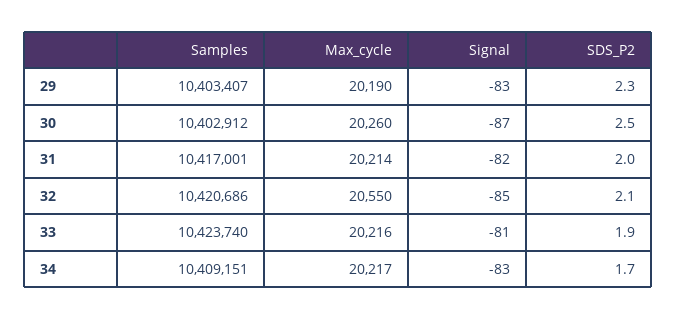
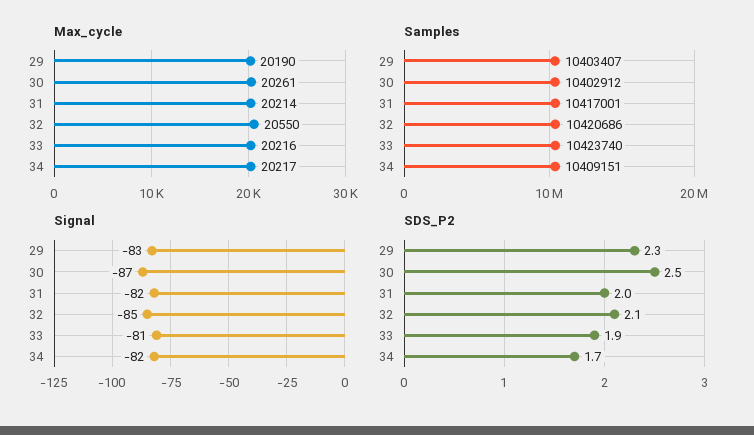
Max_cycle, 30: 20260 -> 20261
Signal, 34: -83 -> -82

